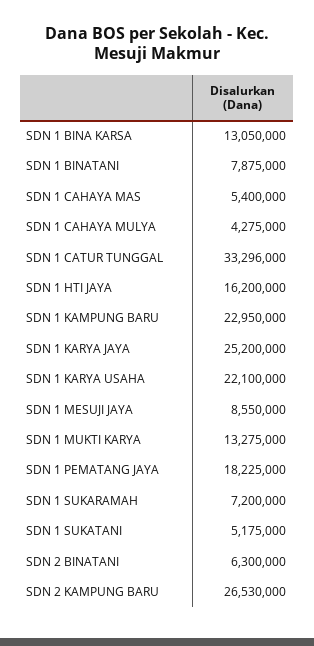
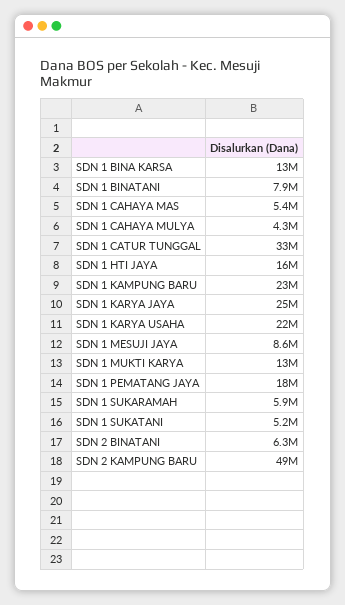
SDN 1 SUKARAMAH: 7200000 -> 5900000
SDN 2 KAMPUNG BARU: 26530000 -> 49000000

